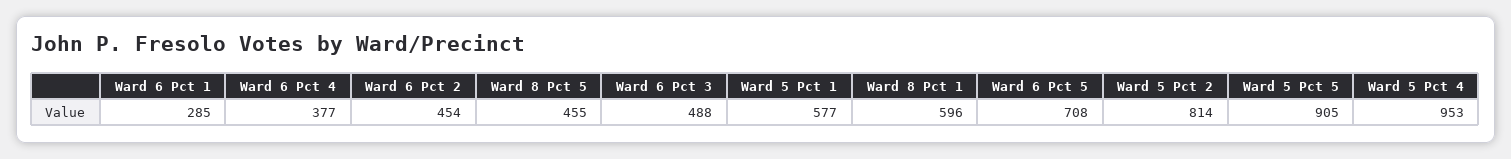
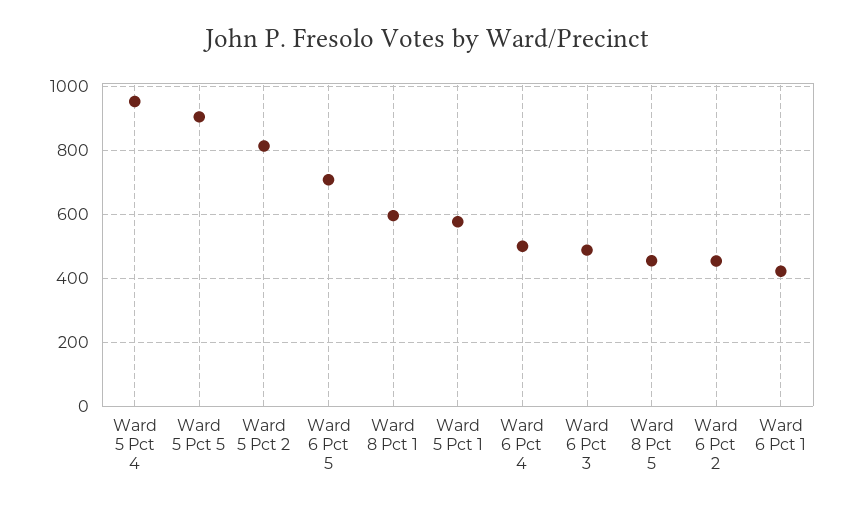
Ward 6 Pct 1: 285 -> 420
Ward 6 Pct 4: 377 -> 500

